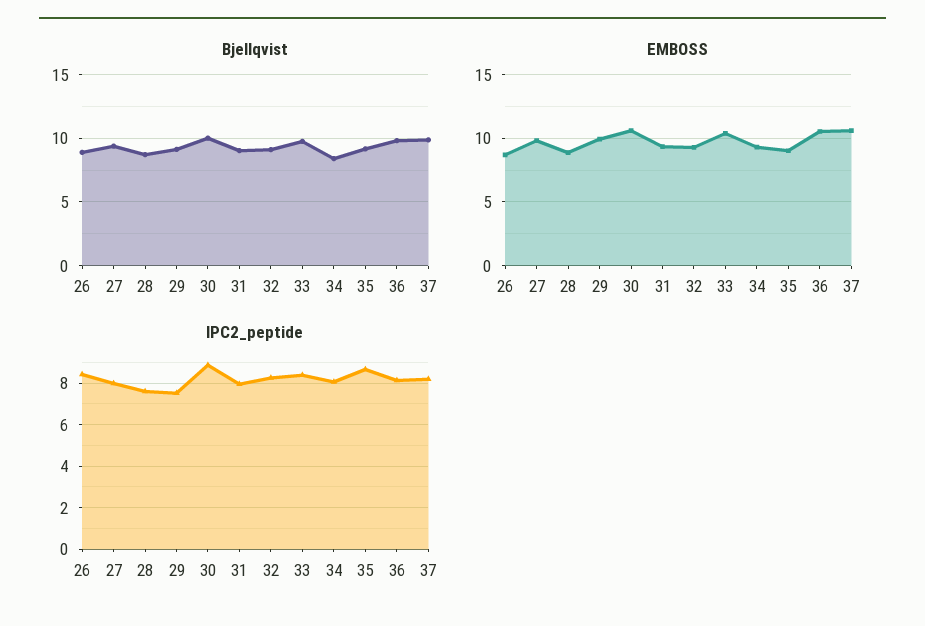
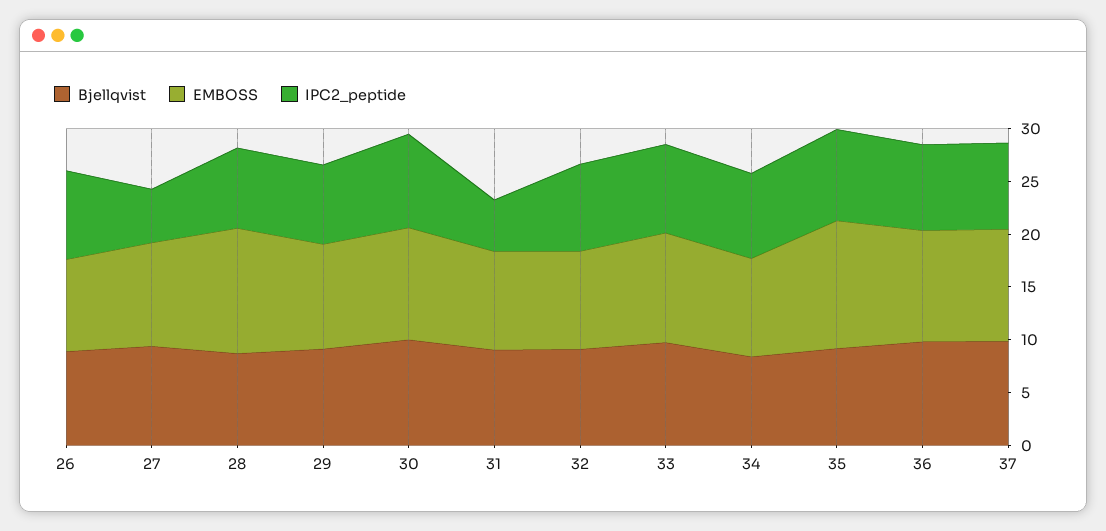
EMBOSS, 28: 9 -> 12
EMBOSS, 35: 9 -> 12
IPC2_peptide, 27: 8 -> 5
IPC2_peptide, 31: 8 -> 5

